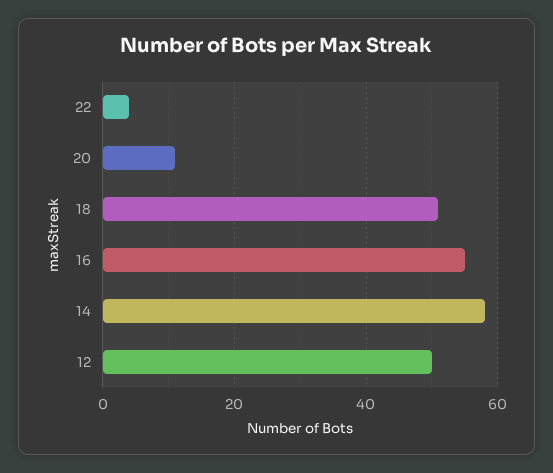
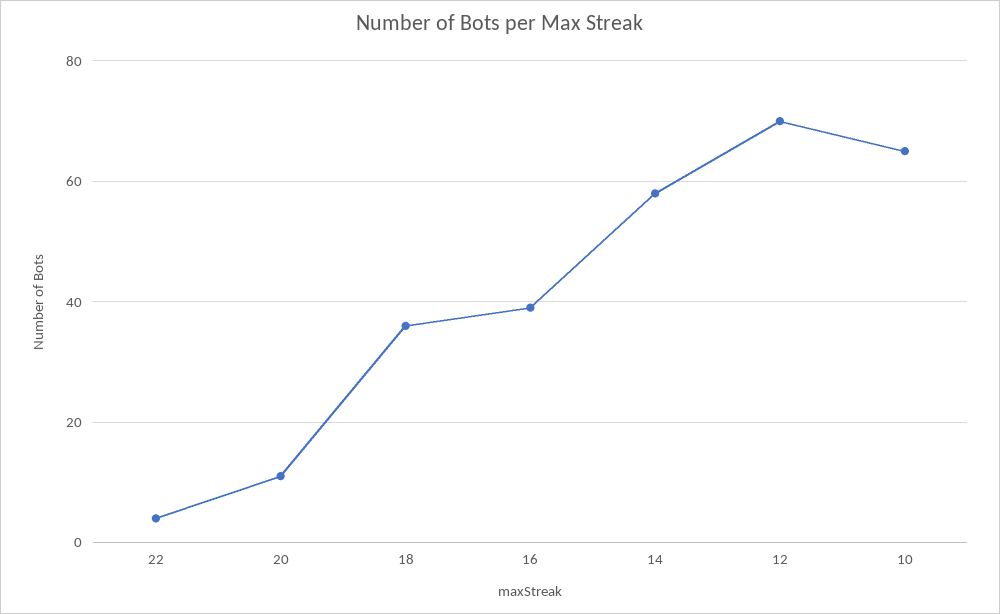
18: 50 -> 35
16: 55 -> 40
12: 50 -> 70
10: none -> 65

